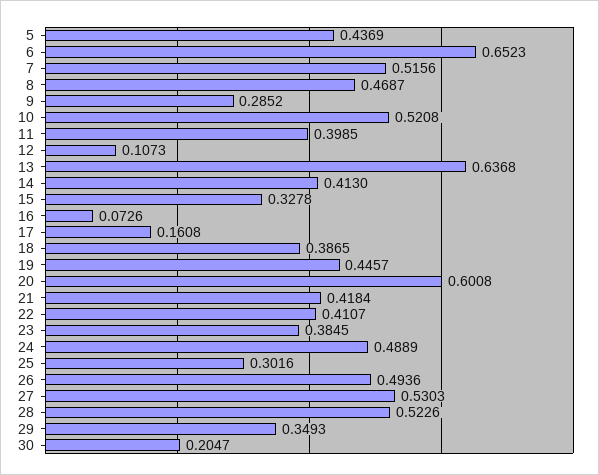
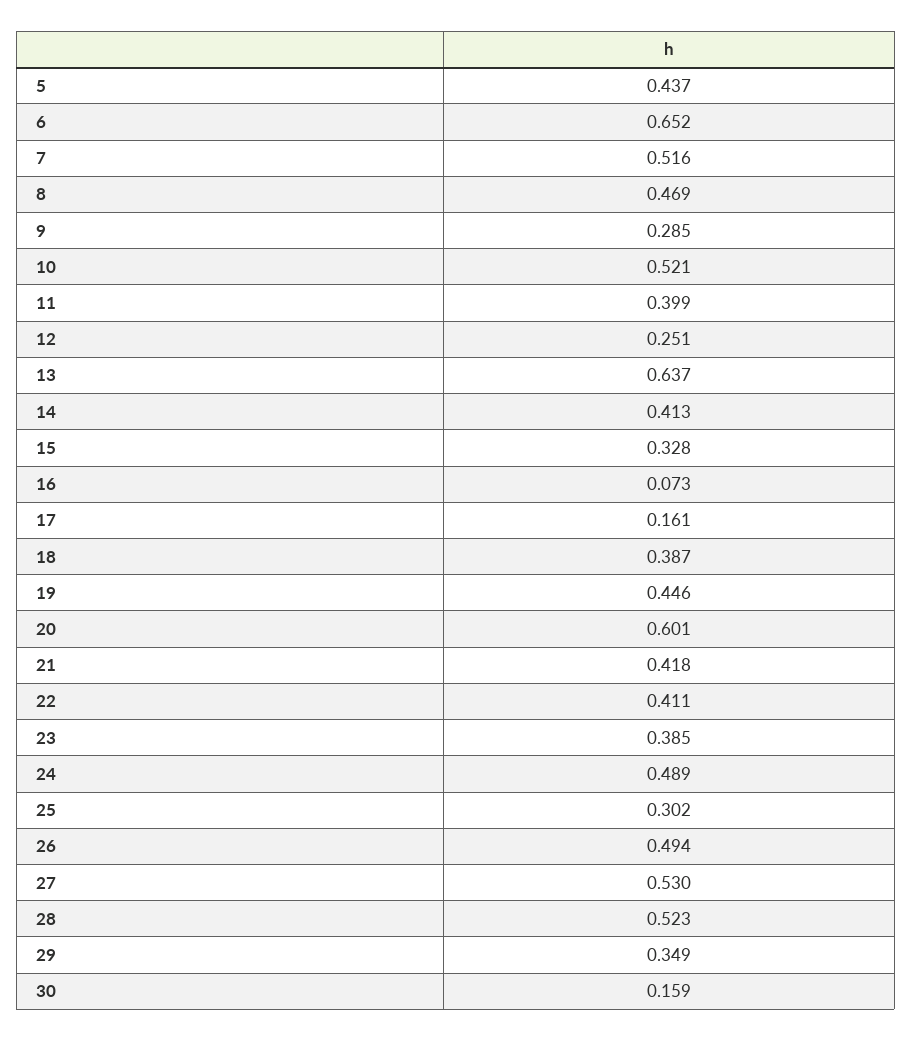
12: 0.1073 -> 0.251
30: 0.2047 -> 0.159

